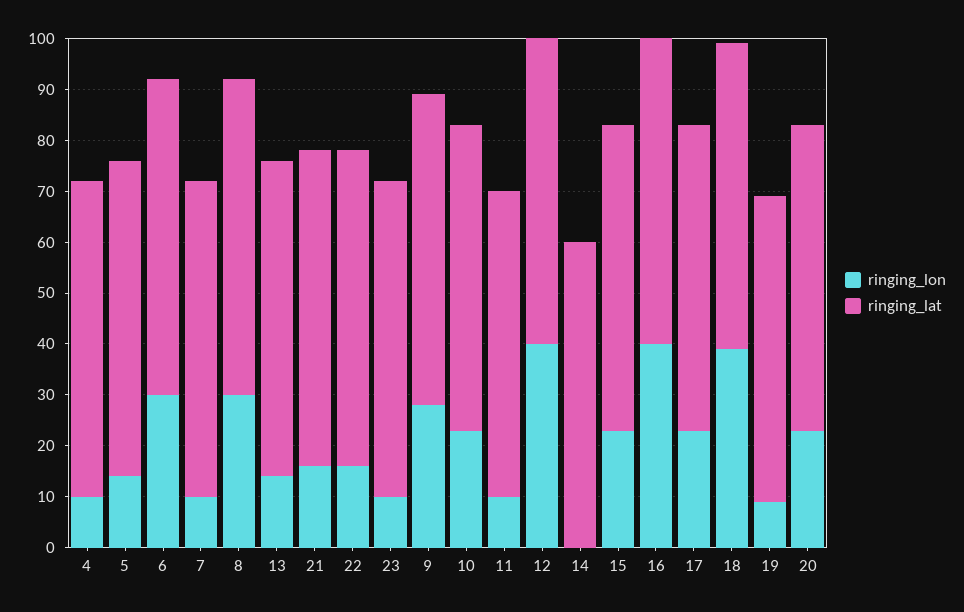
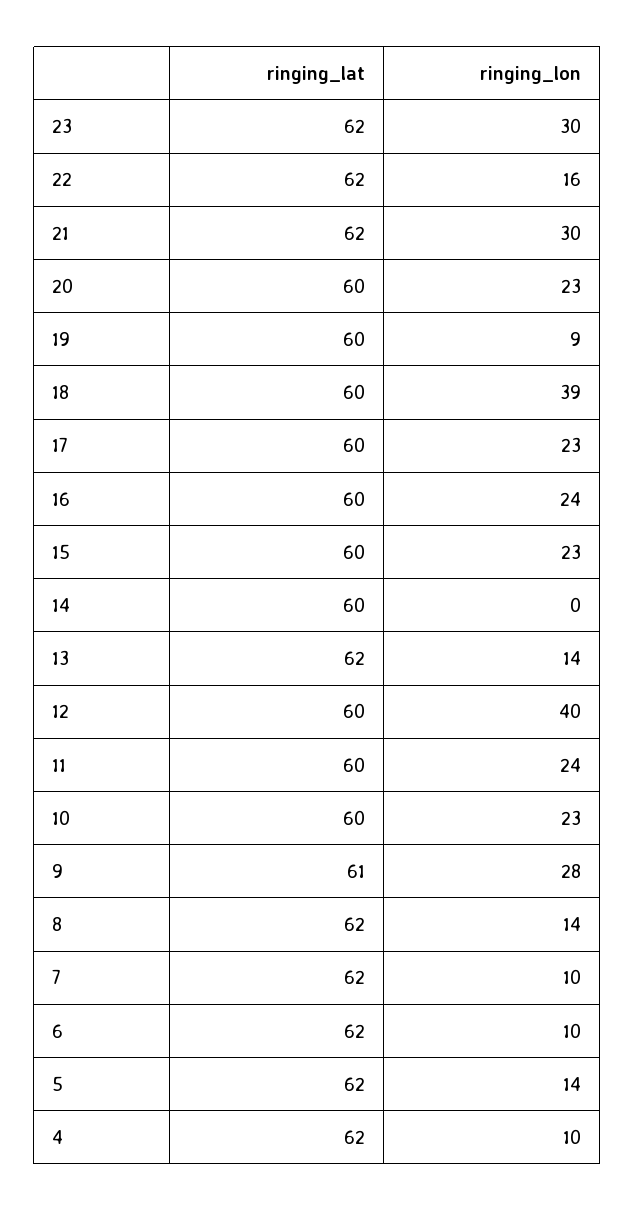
ringing_lon, 6: 30 -> 10
ringing_lon, 8: 30 -> 14
ringing_lon, 21: 15 -> 30
ringing_lon, 23: 10 -> 30
ringing_lon, 11: 10 -> 24
ringing_lon, 16: 40 -> 24

